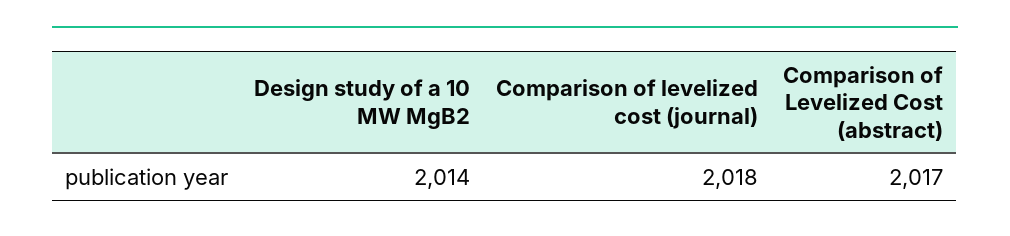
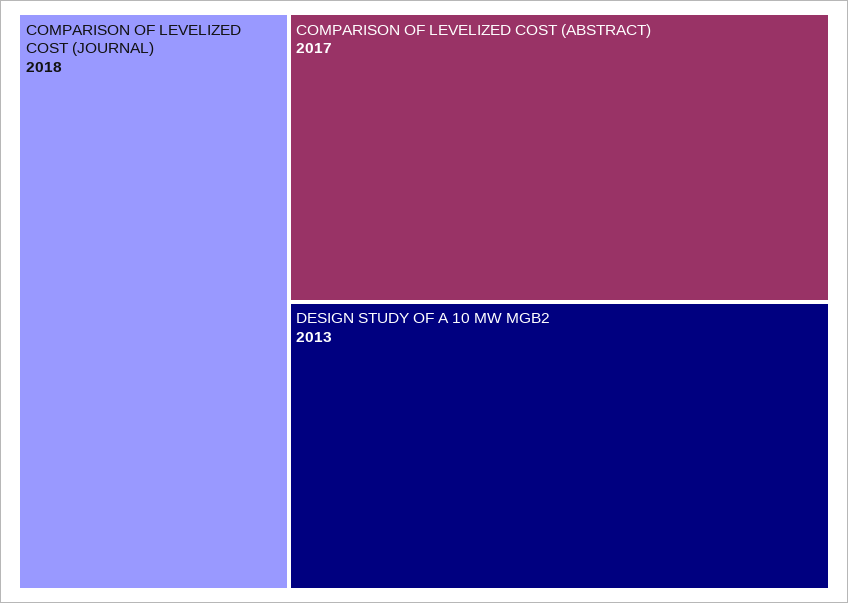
Design study of a 10 MW MgB2: 2014 -> 2013

